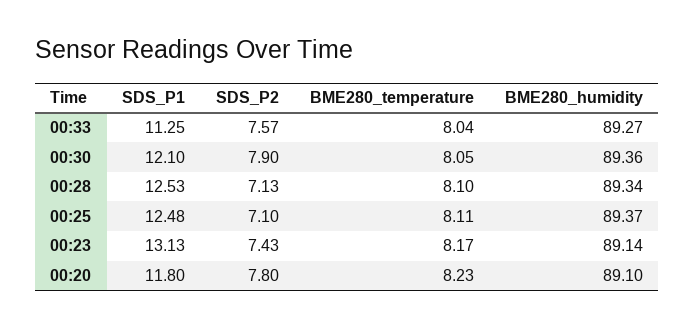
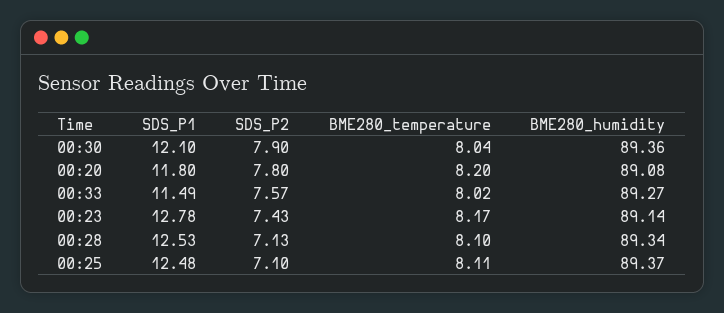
SDS_P1, 00:33: 11.25 -> 11.49
BME280_temperature, 00:33: 8.04 -> 8.02
BME280_temperature, 00:30: 8.05 -> 8.04
SDS_P1, 00:23: 13.13 -> 12.78
BME280_temperature, 00:20: 8.23 -> 8.2
BME280_humidity, 00:20: 89.1 -> 89.08

